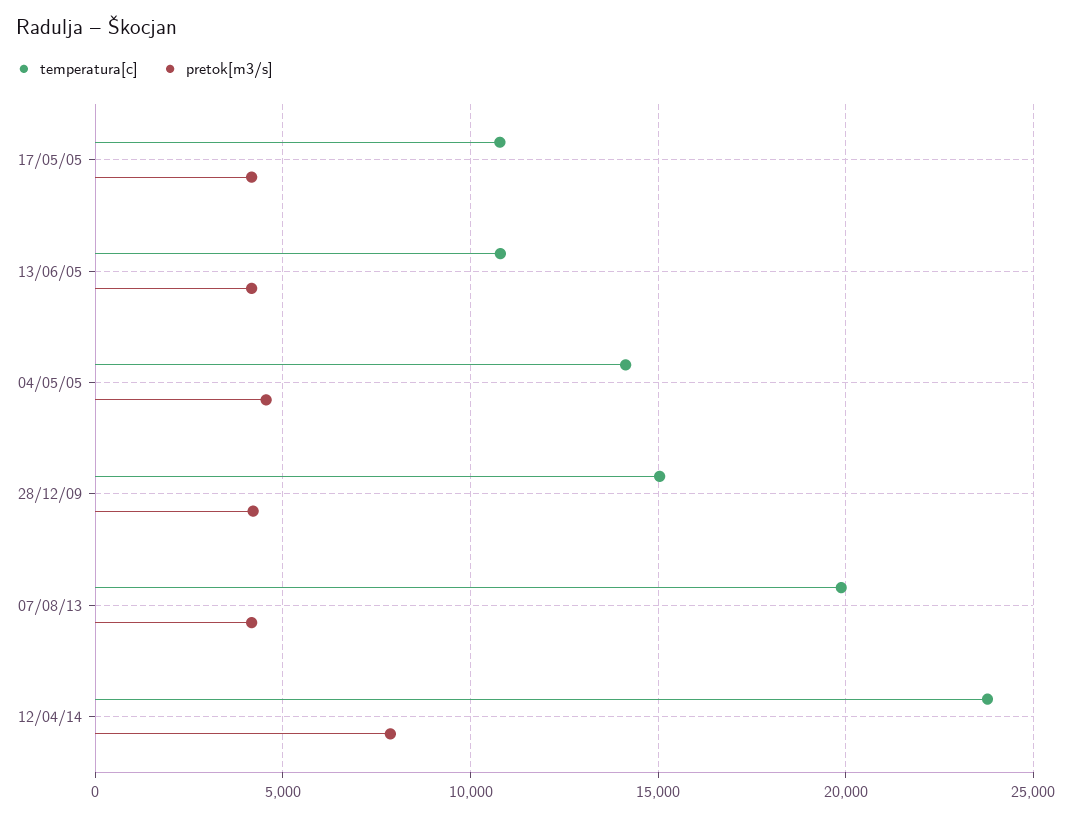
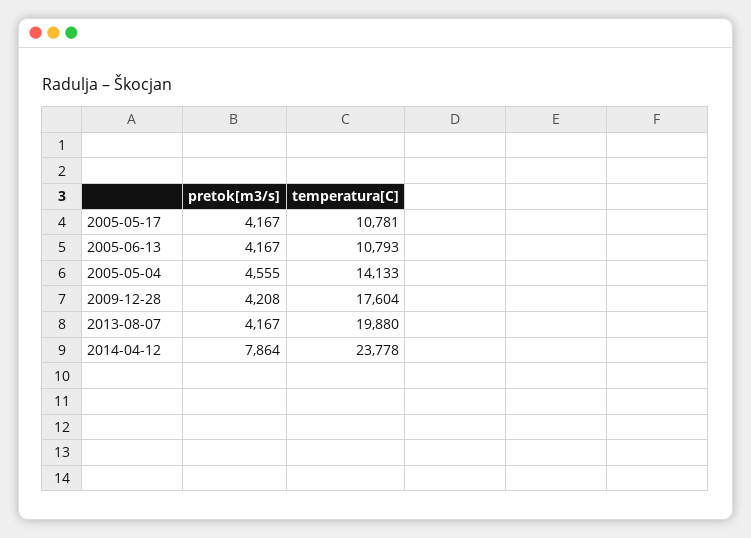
temperatura[c], 28/12/09: 15000 -> 17604

